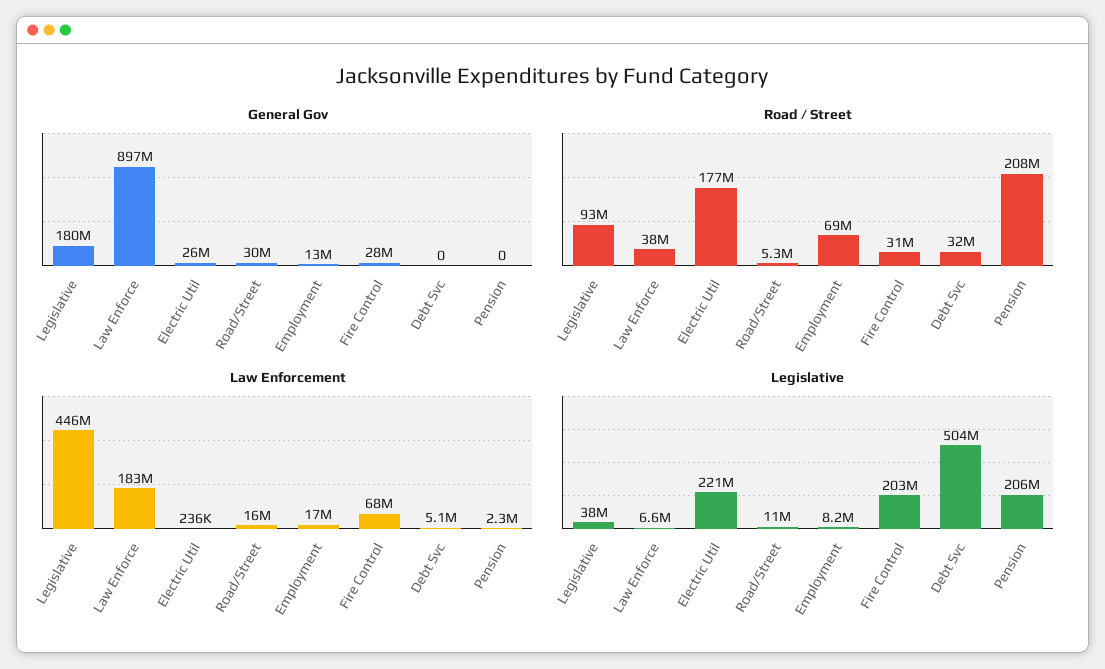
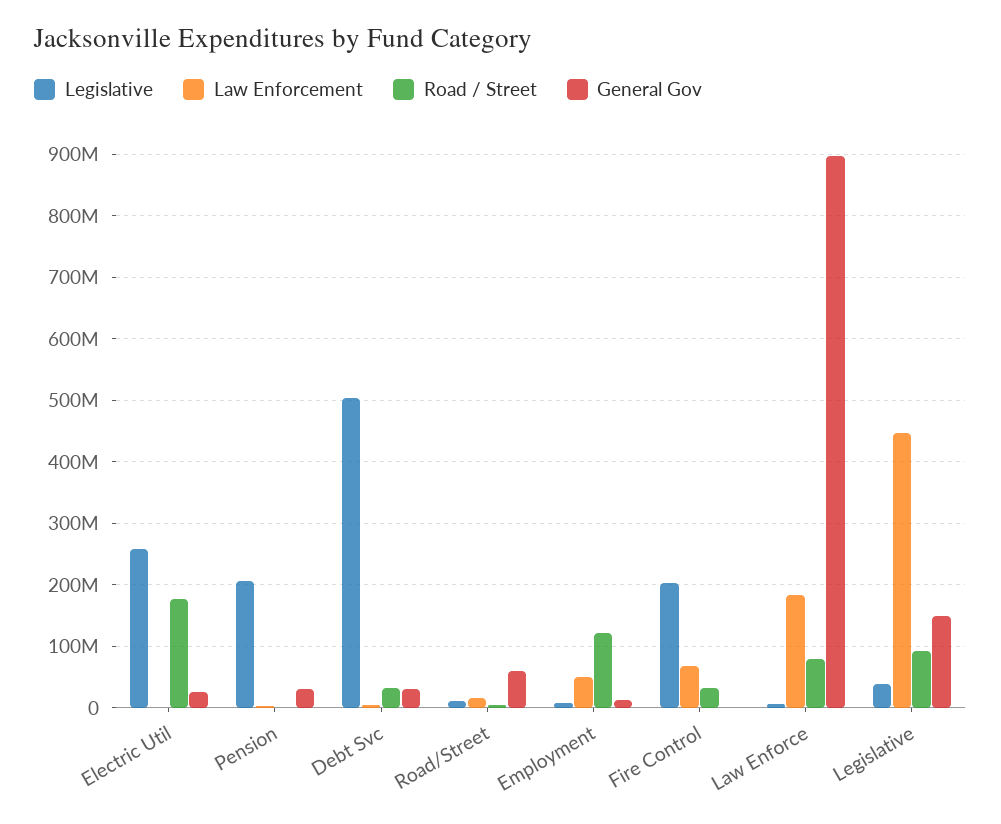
General Gov, Legislative: 180000000 -> 150000000
General Gov, Road/Street: 30000000 -> 60000000
General Gov, Fire Control: 28000000 -> 0
General Gov, Debt Svc: 0 -> 30000000
General Gov, Pension: 0 -> 30000000
Road / Street, Law Enforce: 38000000 -> 80000000
Road / Street, Employment: 69000000 -> 120000000
Road / Street, Pension: 208000000 -> 0
Law Enforcement, Employment: 17000000 -> 50000000
Legislative, Electric Util: 221000000 -> 260000000

